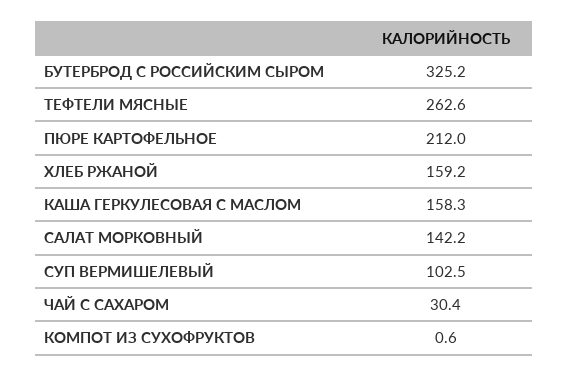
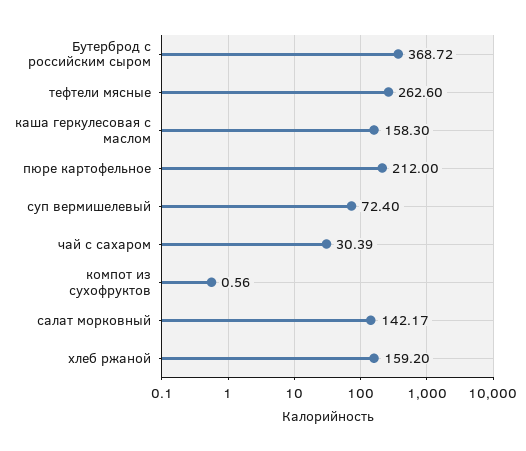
БУТЕРБРОД С РОССИЙСКИМ СЫРОМ: 325.2 -> 368.72
СУП ВЕРМИШЕЛЕВЫЙ: 102.5 -> 72.4

